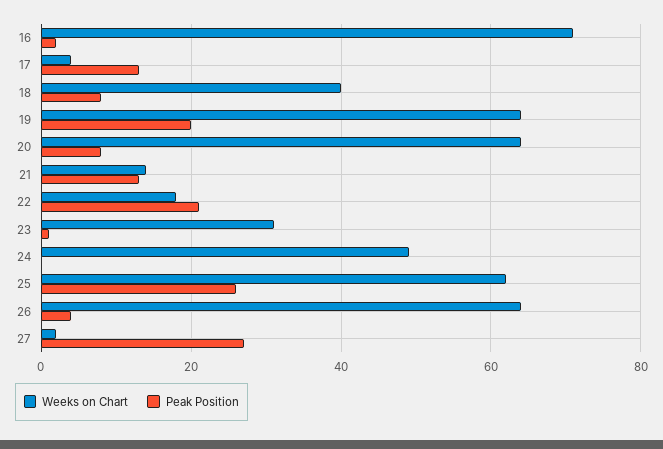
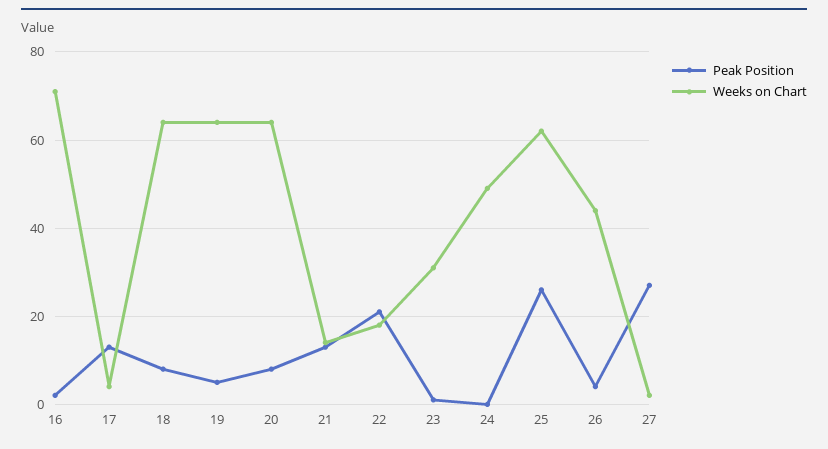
Weeks on Chart, 18: 40 -> 65
Peak Position, 19: 20 -> 5
Weeks on Chart, 26: 65 -> 45

